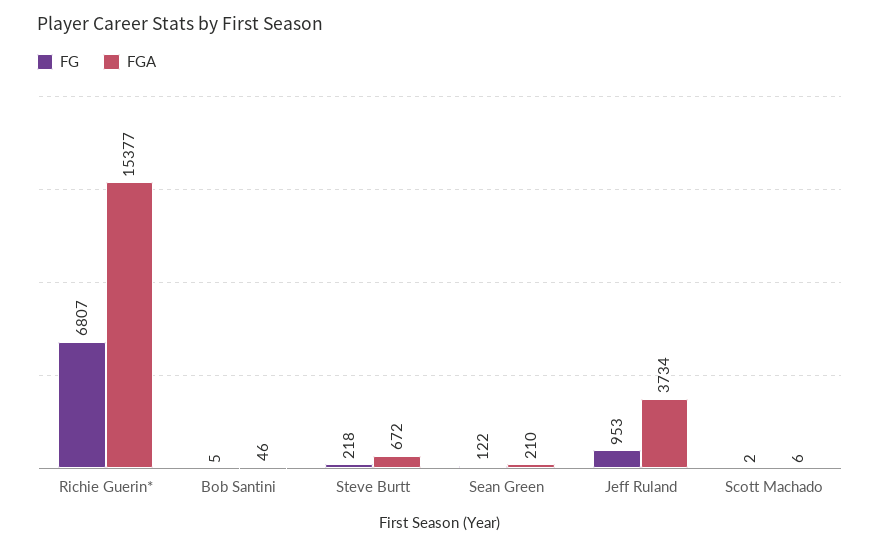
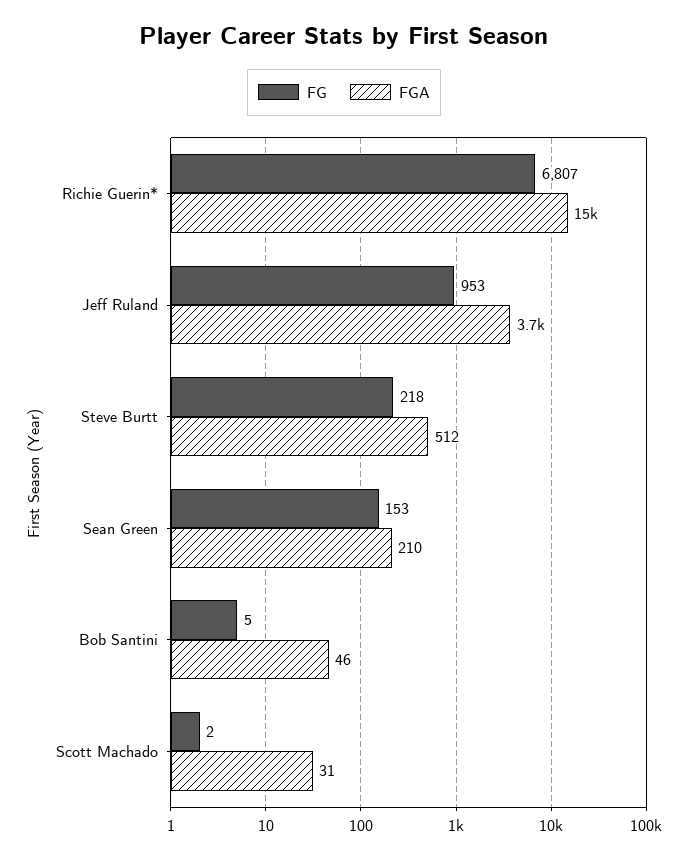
FGA, Steve Burtt: 672 -> 512
FG, Sean Green: 122 -> 153
FGA, Scott Machado: 6 -> 31

